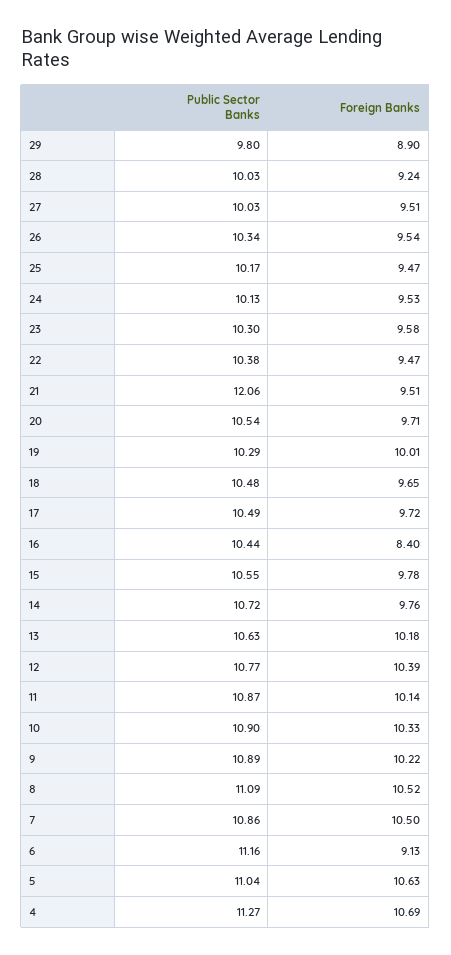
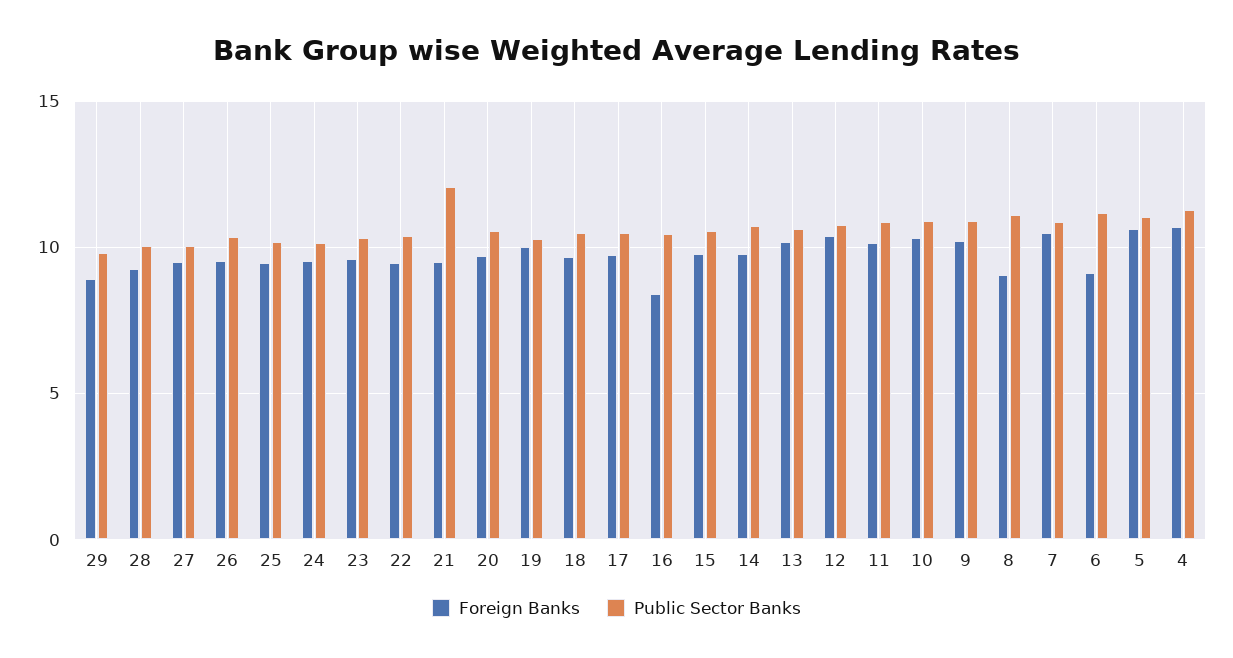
Foreign Banks, 8: 10.52 -> 9

